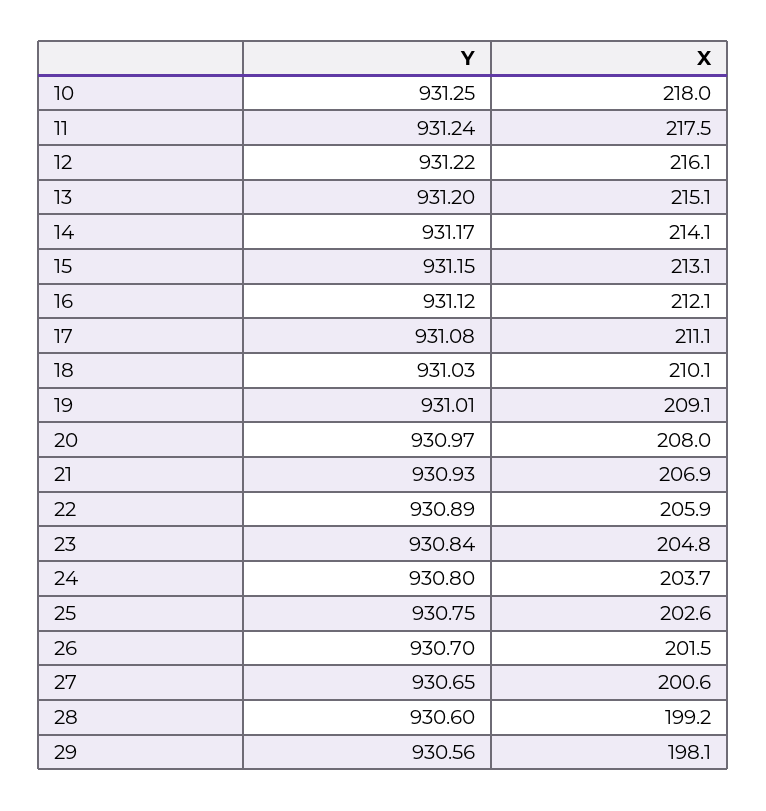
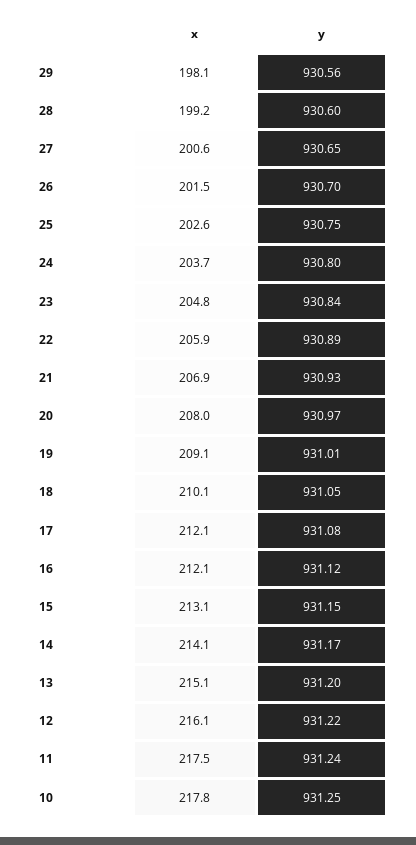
X, 10: 218 -> 217.8
X, 17: 211.1 -> 212.1
Y, 18: 931.03 -> 931.05

